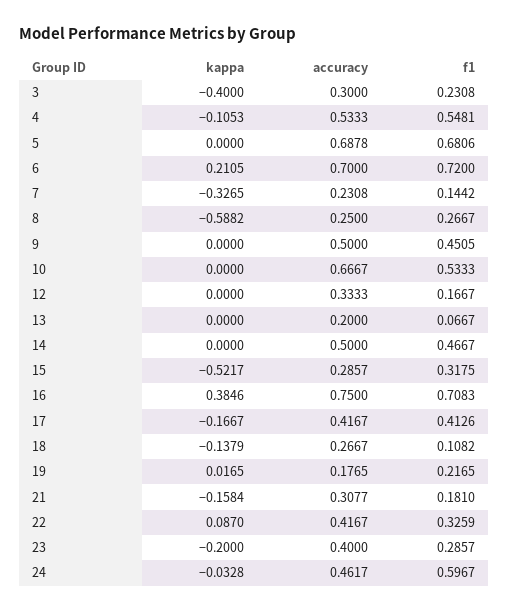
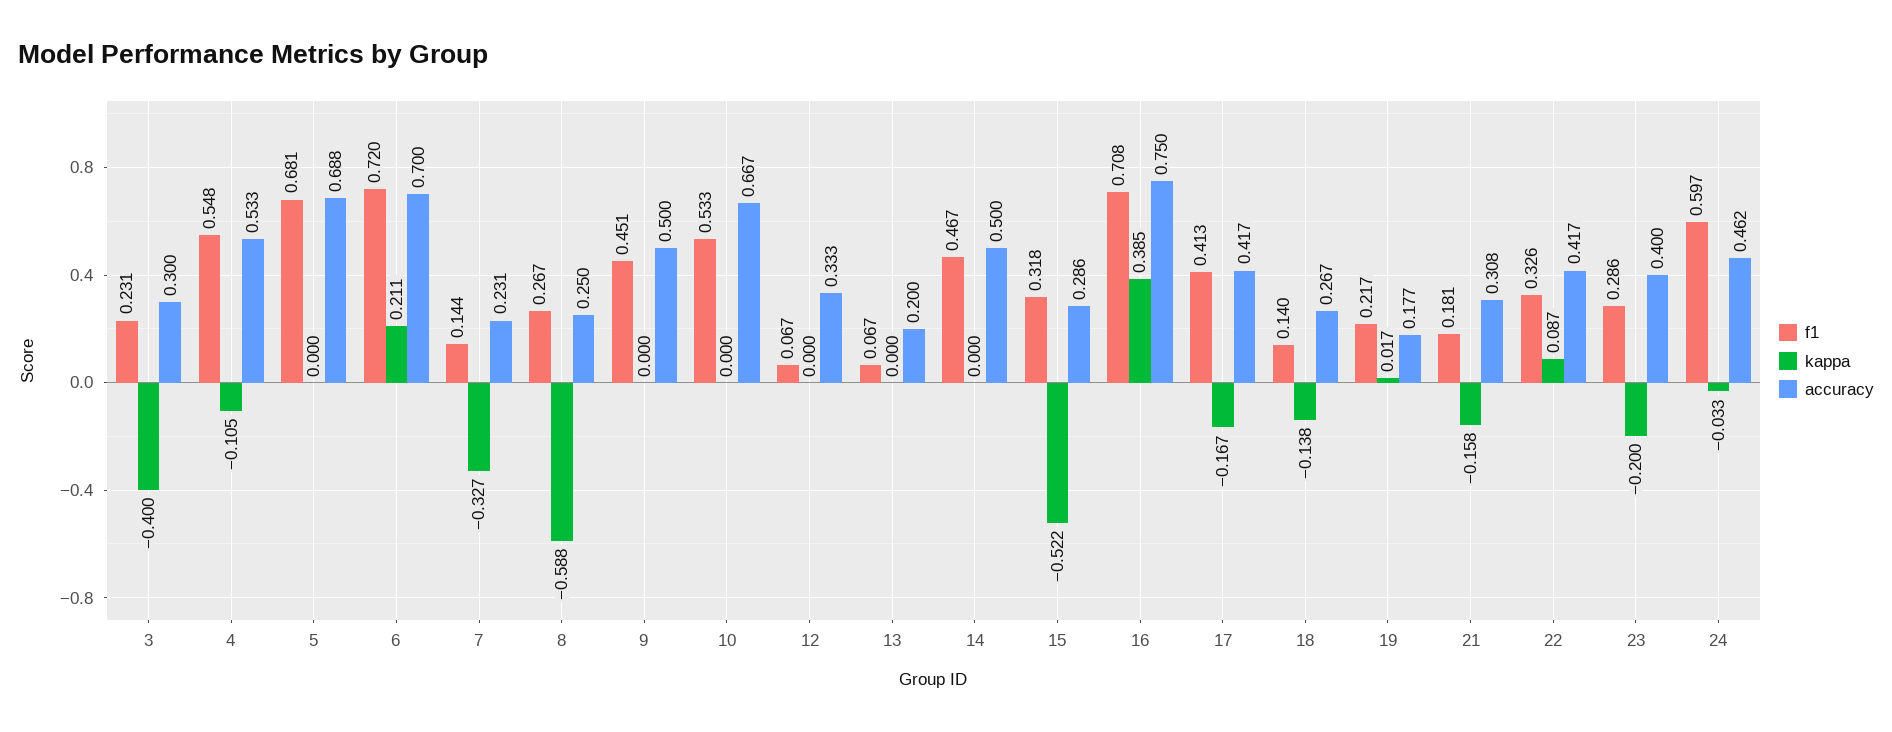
f1, 12: 0.1667 -> 0.067
f1, 18: 0.1082 -> 0.14

